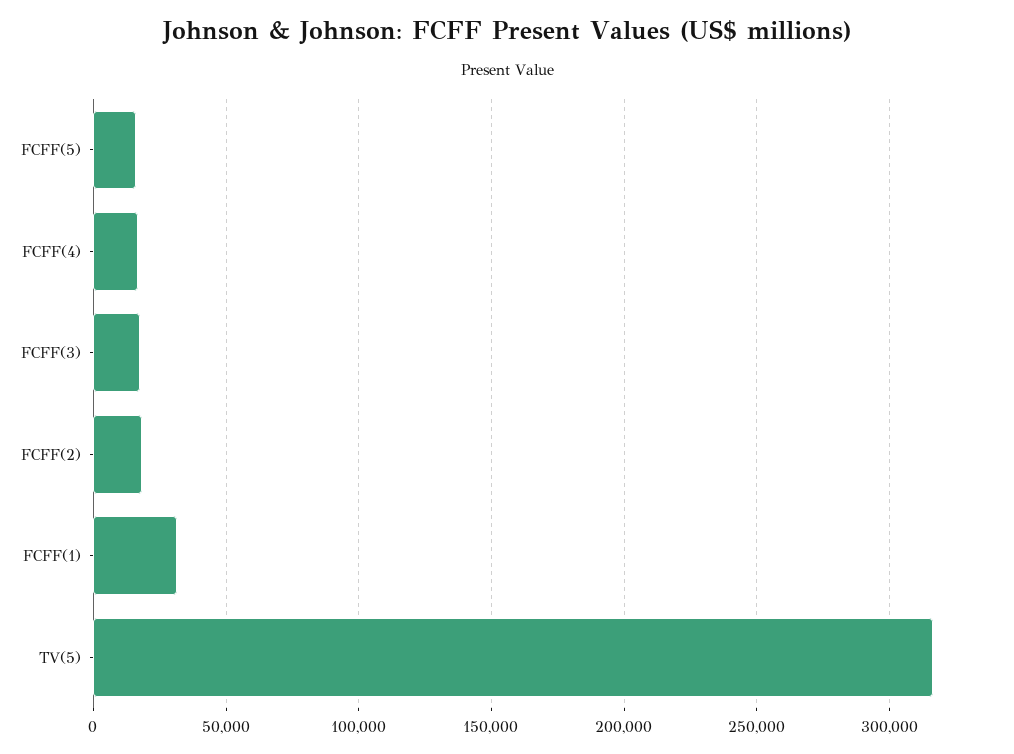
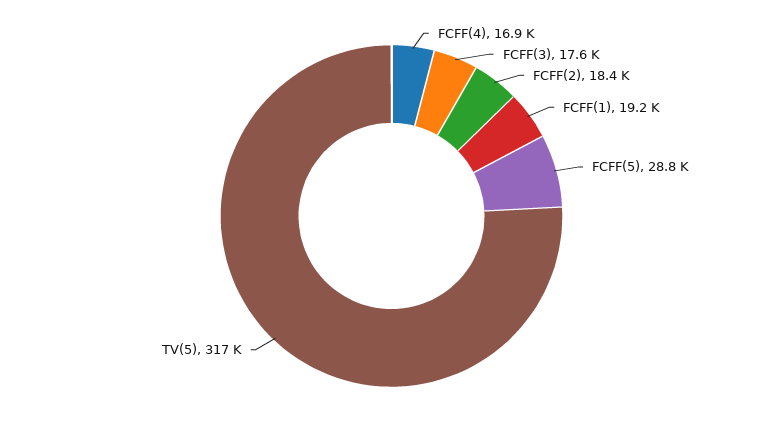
FCFF(5): 15000 -> 28800
FCFF(1): 30000 -> 19200

